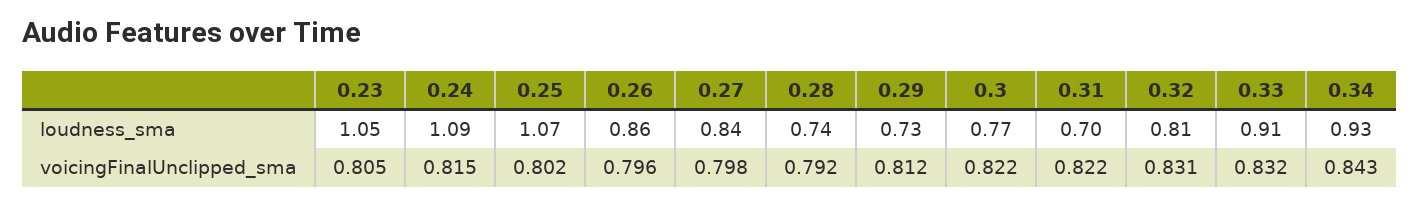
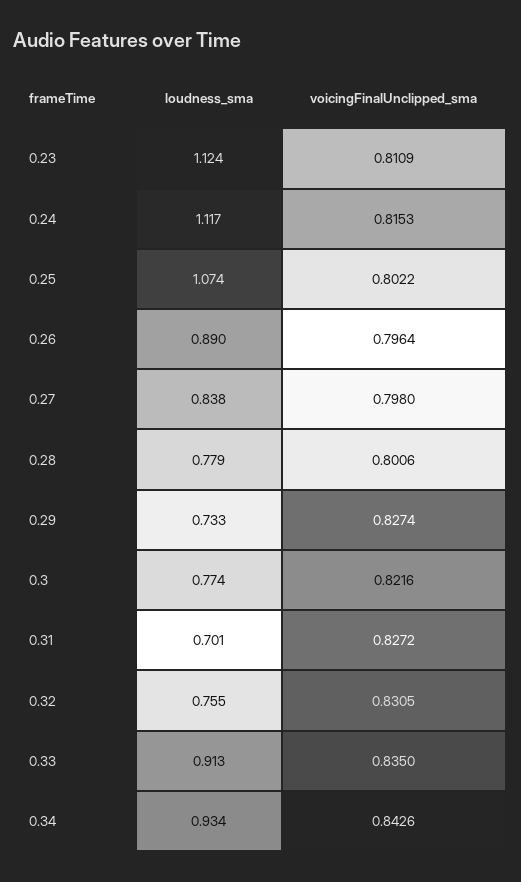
0.23, loudness_sma: 1.05 -> 1.124
0.24, loudness_sma: 1.09 -> 1.117
0.26, loudness_sma: 0.86 -> 0.89
0.28, loudness_sma: 0.74 -> 0.779
0.32, loudness_sma: 0.81 -> 0.755
0.23, voicingFinalUnclipped_sma: 0.805 -> 0.8109
0.28, voicingFinalUnclipped_sma: 0.792 -> 0.8006
0.29, voicingFinalUnclipped_sma: 0.812 -> 0.8274
0.31, voicingFinalUnclipped_sma: 0.822 -> 0.8272
0.33, voicingFinalUnclipped_sma: 0.832 -> 0.835

